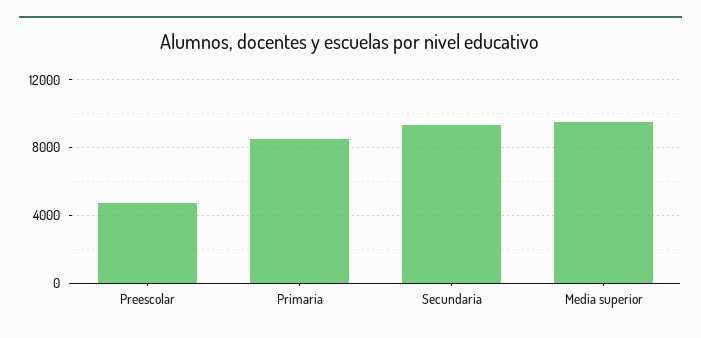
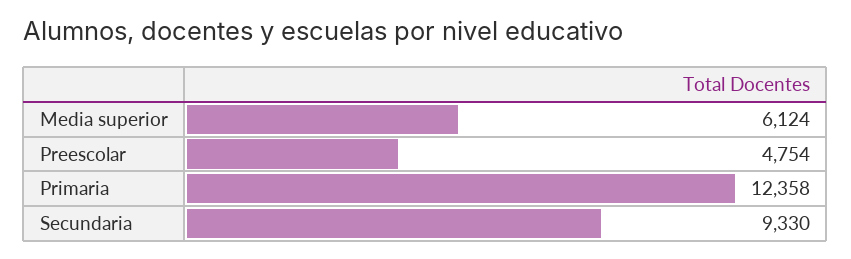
Primaria: 8500 -> 12358
Media superior: 9500 -> 6124

